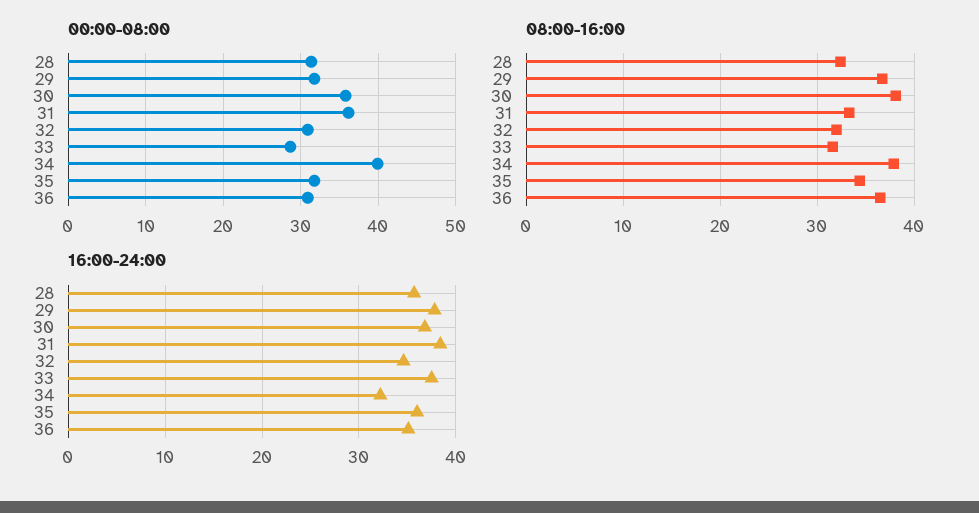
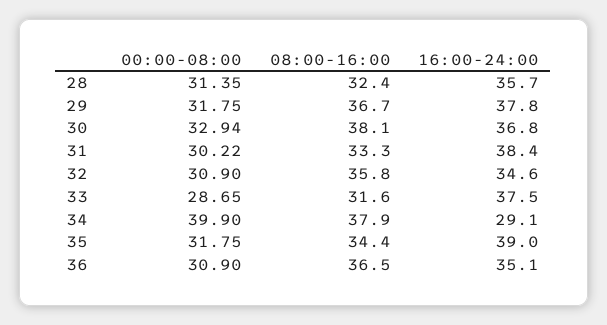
00:00-08:00, 30: 36 -> 32.94
00:00-08:00, 31: 36 -> 30.22
08:00-16:00, 32: 32 -> 35.8
16:00-24:00, 34: 32 -> 29.1
16:00-24:00, 35: 36 -> 39

